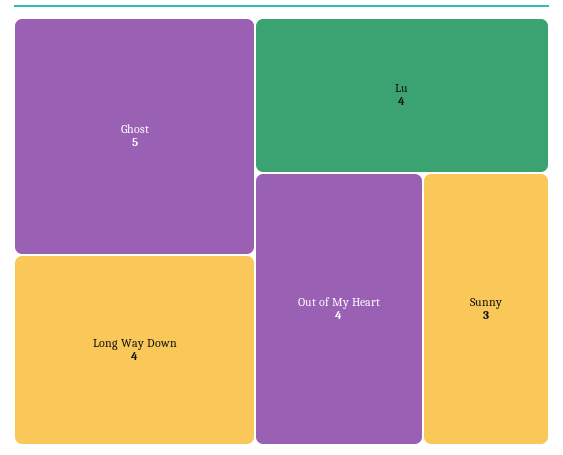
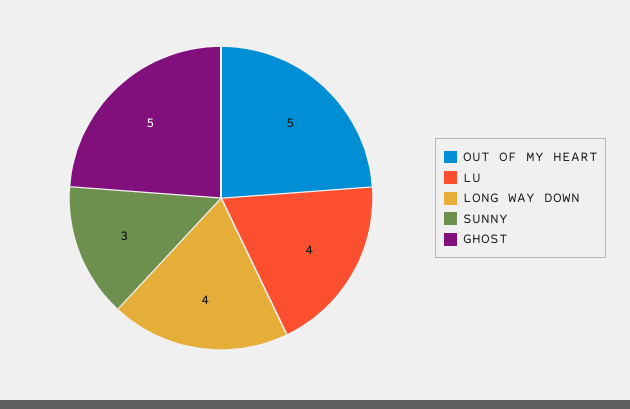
Out of My Heart: 4 -> 5

